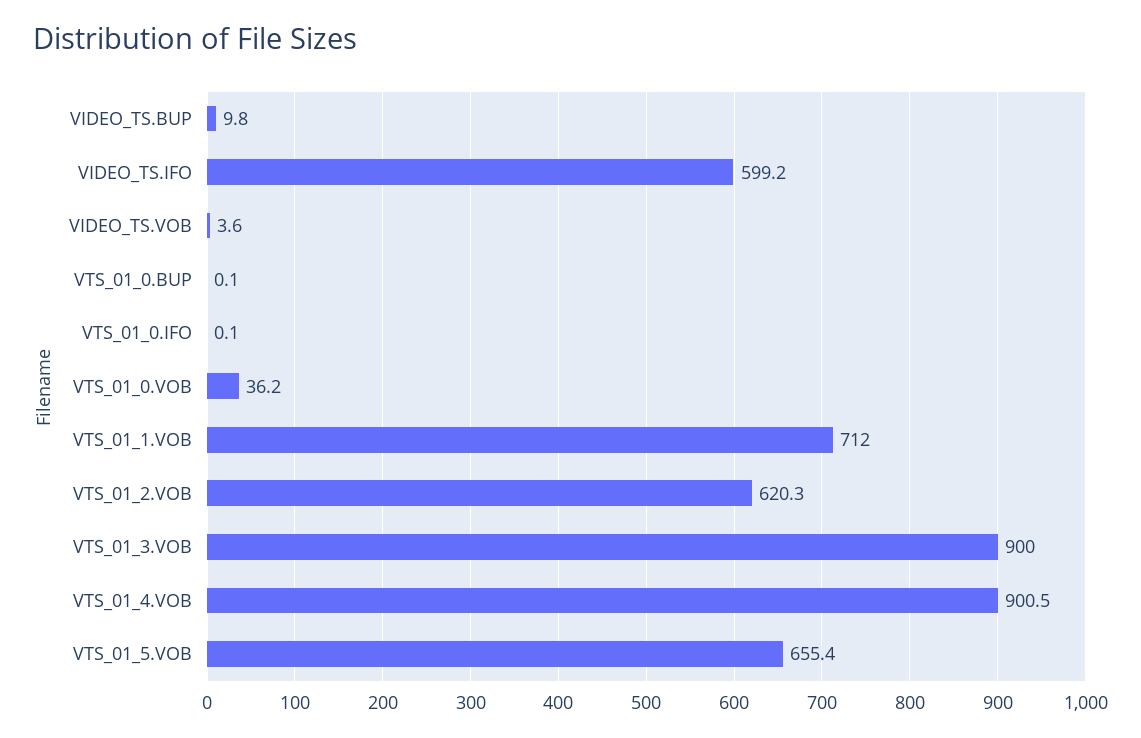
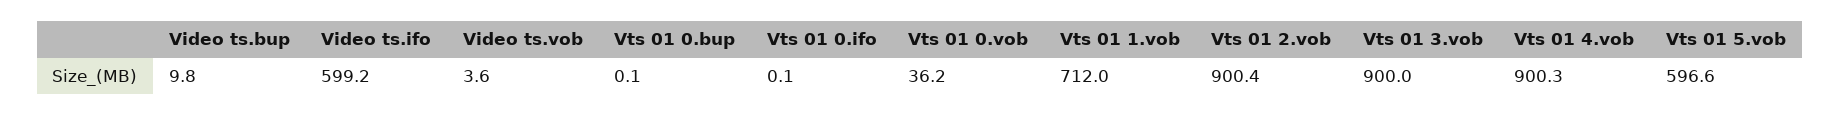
VTS_01_2.VOB: 620.3 -> 900.4
VTS_01_4.VOB: 900.5 -> 900.3
VTS_01_5.VOB: 655.4 -> 596.6

